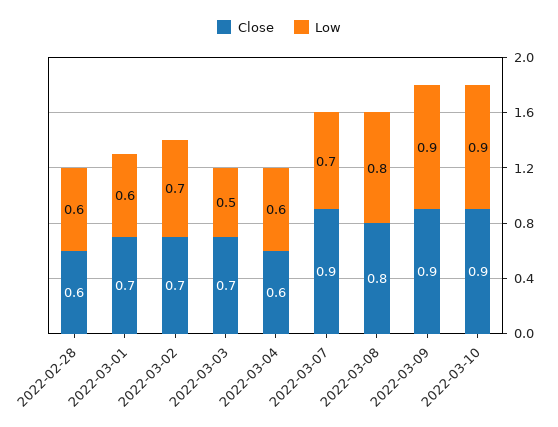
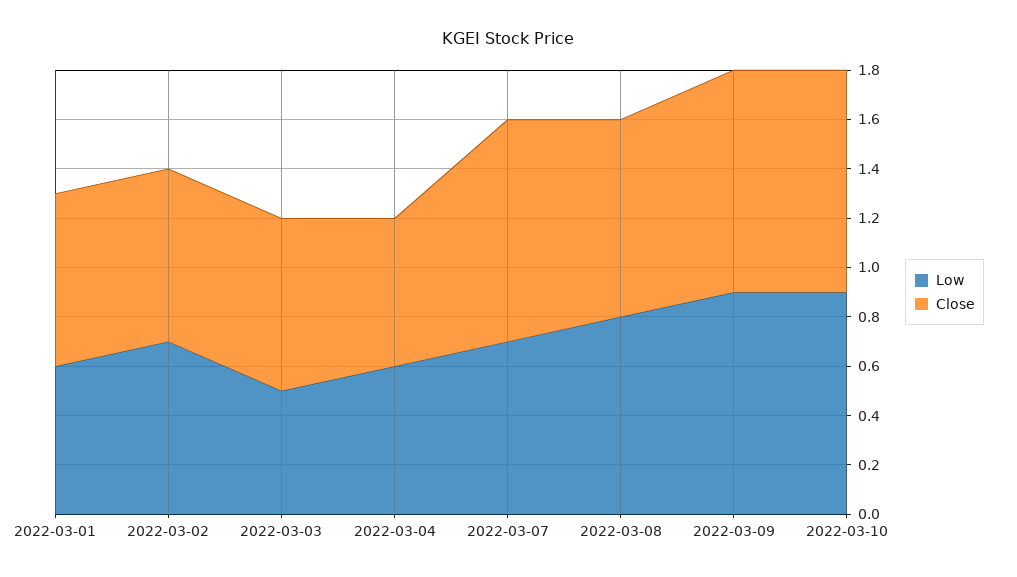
Close, 2022-02-28: 0.6 -> none
Low, 2022-02-28: 0.6 -> none

